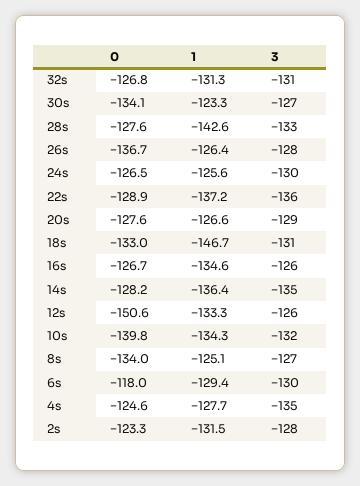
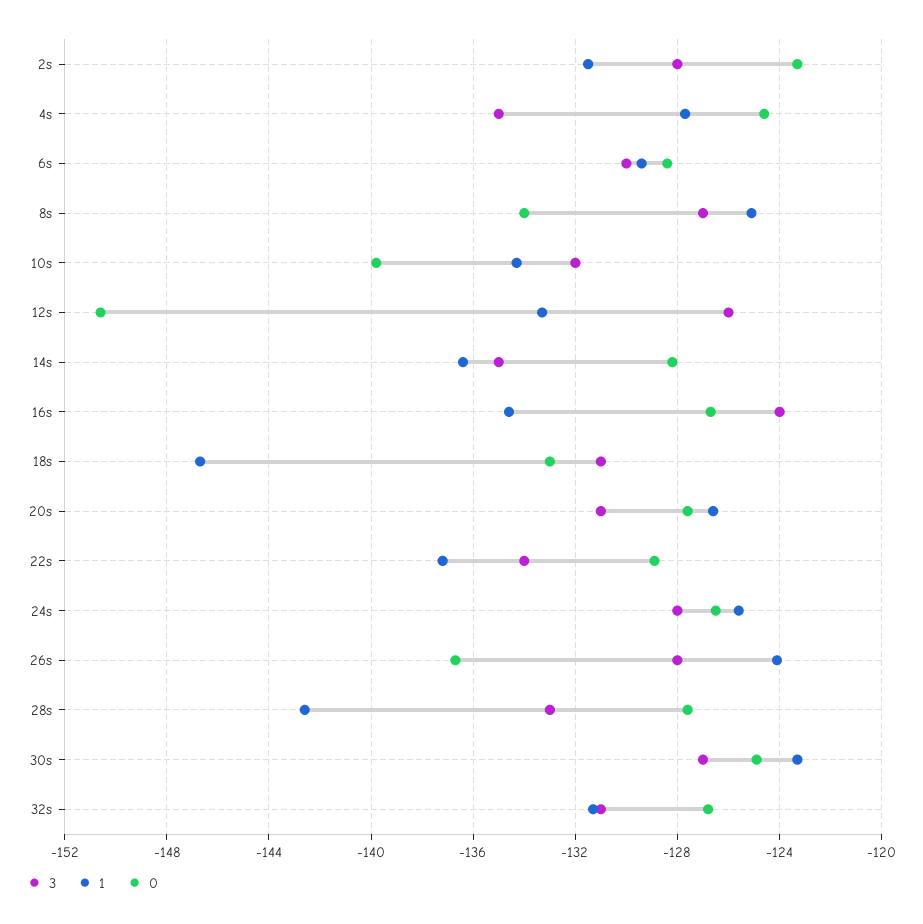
0, 30s: -134.1 -> -125
1, 26s: -126.4 -> -124
3, 24s: -130 -> -128
3, 22s: -136 -> -134
3, 20s: -129 -> -131
3, 16s: -126 -> -124
0, 6s: -118 -> -128.5

